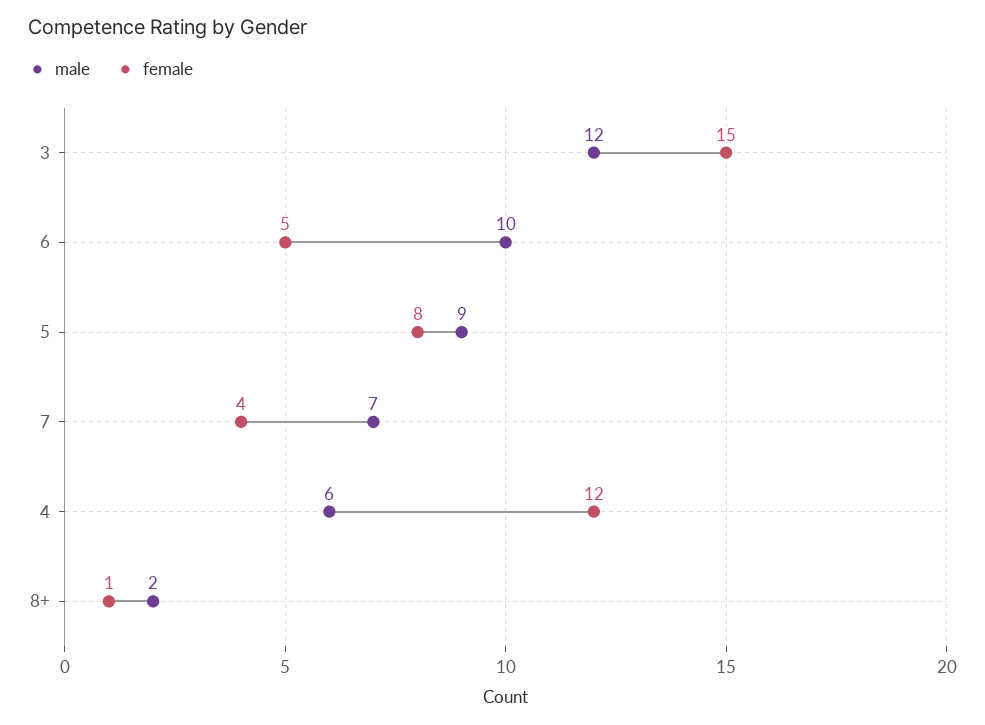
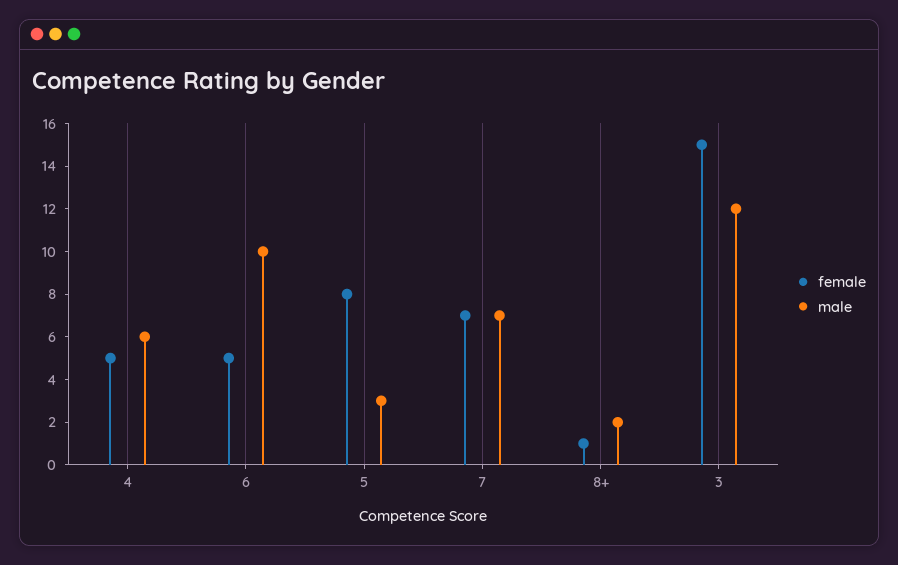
male, 5: 9 -> 3
female, 7: 4 -> 7
female, 4: 12 -> 5

